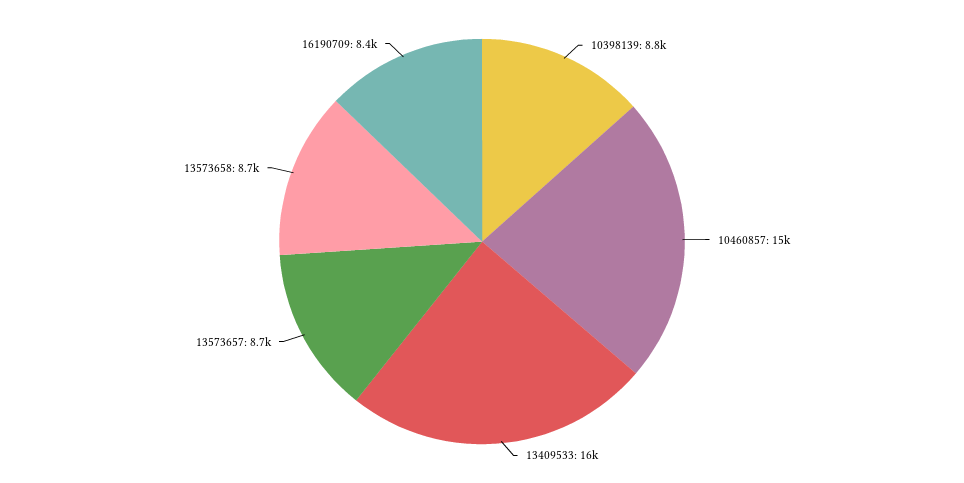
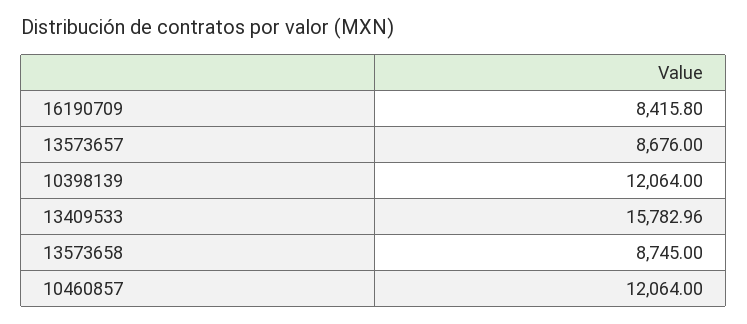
10398139: 8800 -> 12064
10460857: 15000 -> 12064

